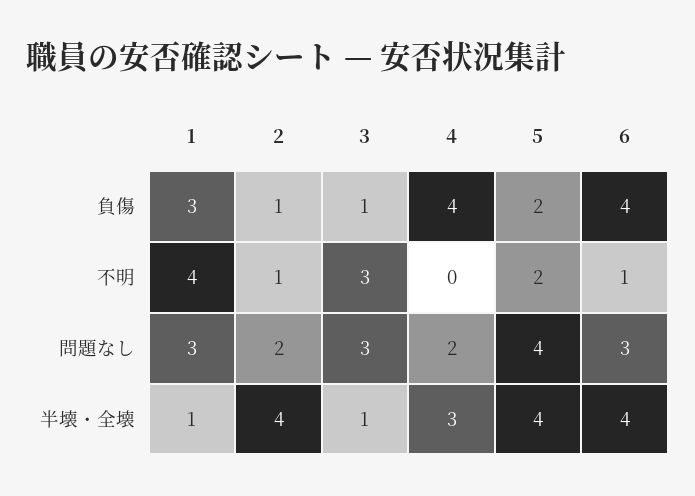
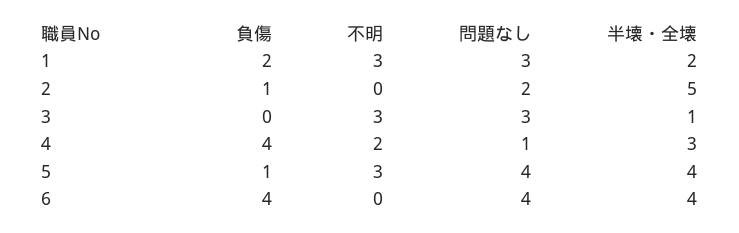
1, 負傷: 3 -> 2
3, 負傷: 1 -> 0
5, 負傷: 2 -> 1
1, 不明: 4 -> 3
2, 不明: 1 -> 0
4, 不明: 0 -> 2
5, 不明: 2 -> 3
6, 不明: 1 -> 0
4, 問題なし: 2 -> 1
6, 問題なし: 3 -> 4
1, 半壊・全壊: 1 -> 2
2, 半壊・全壊: 4 -> 5

